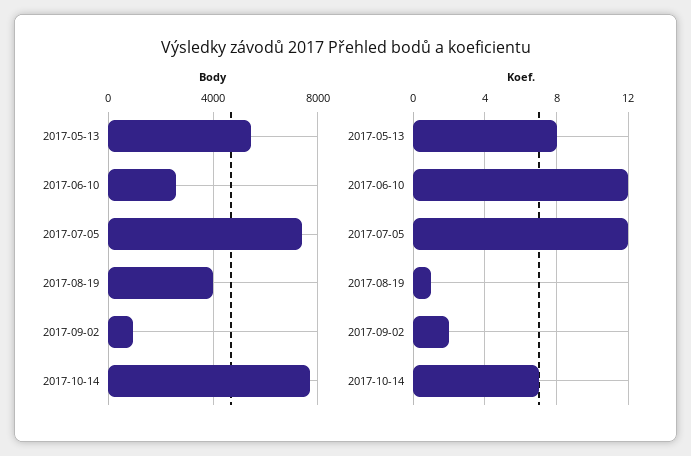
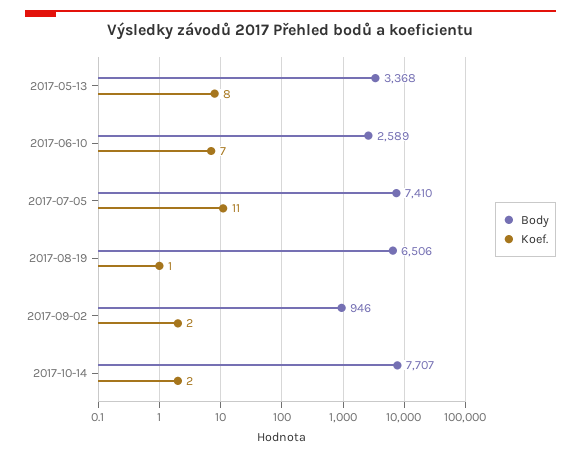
Body, 2017-05-13: 5500 -> 3368
Body, 2017-08-19: 4000 -> 6506
Koef., 2017-06-10: 12 -> 7
Koef., 2017-07-05: 12 -> 11
Koef., 2017-10-14: 7 -> 2

